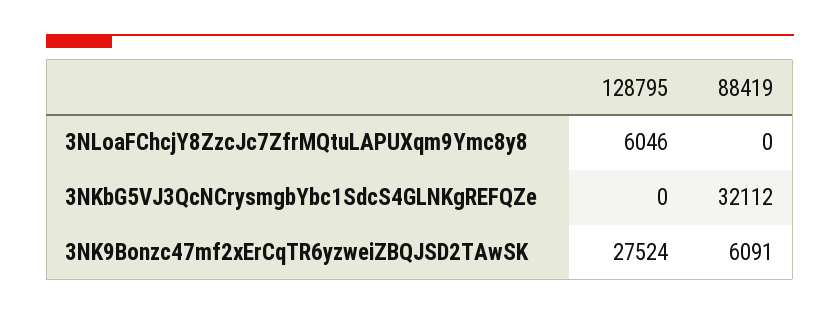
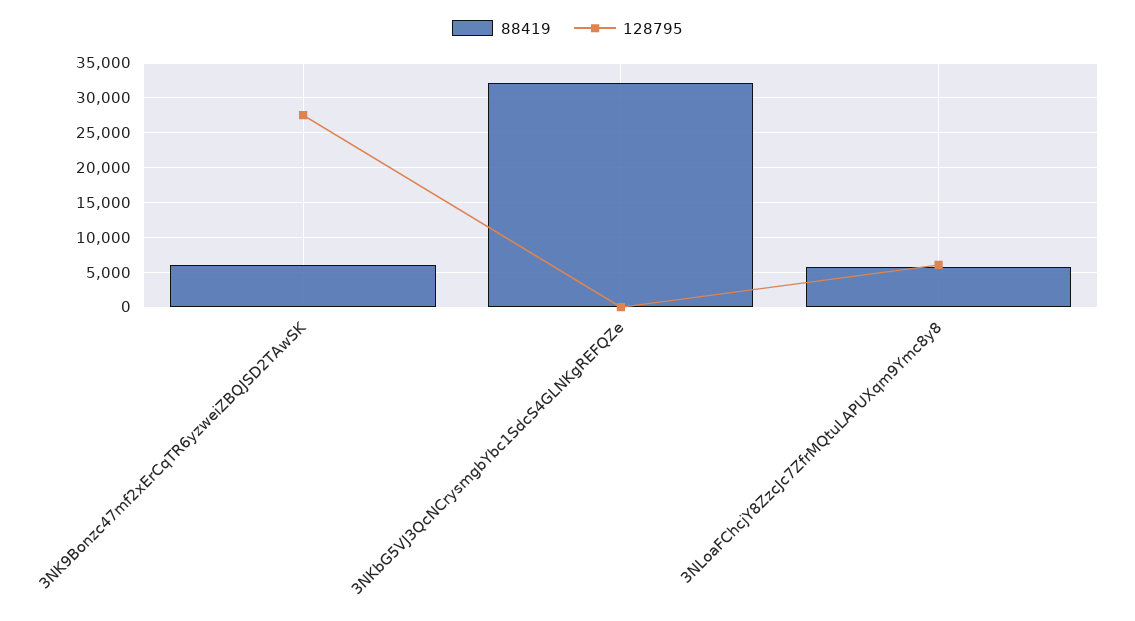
88419, 3NLoaFChcjY8ZzcJc7ZfrMQtuLAPUXqm9Ymc8y8: 0 -> 6000

